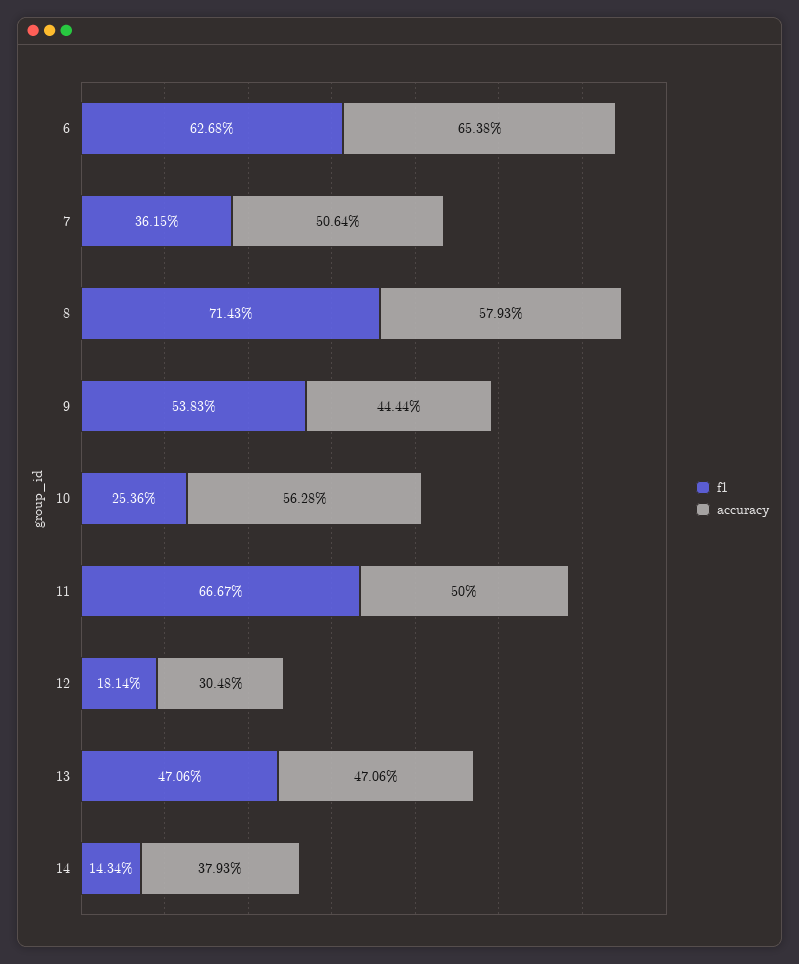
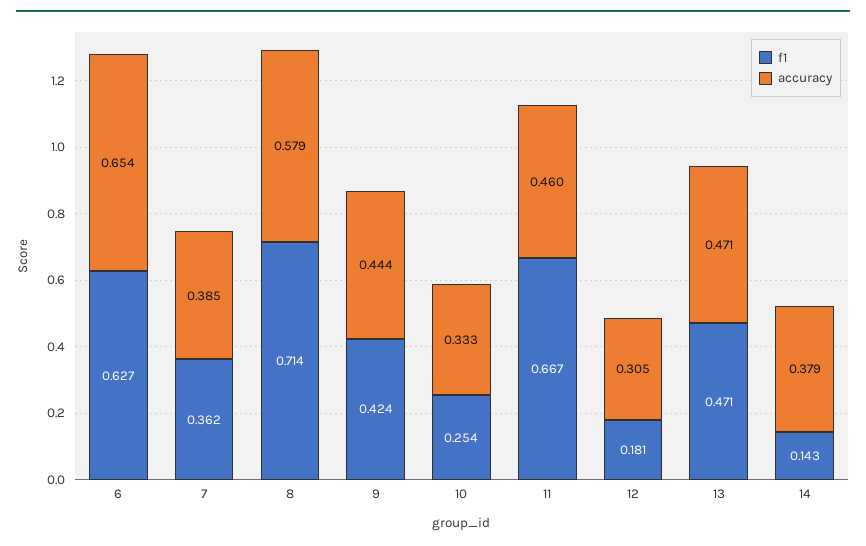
accuracy, 7: 0.5064 -> 0.385
f1, 9: 0.5383 -> 0.424
accuracy, 10: 0.5628 -> 0.333
accuracy, 11: 0.5 -> 0.46

